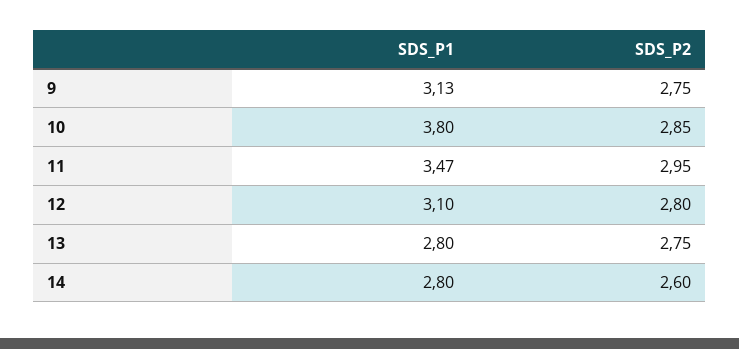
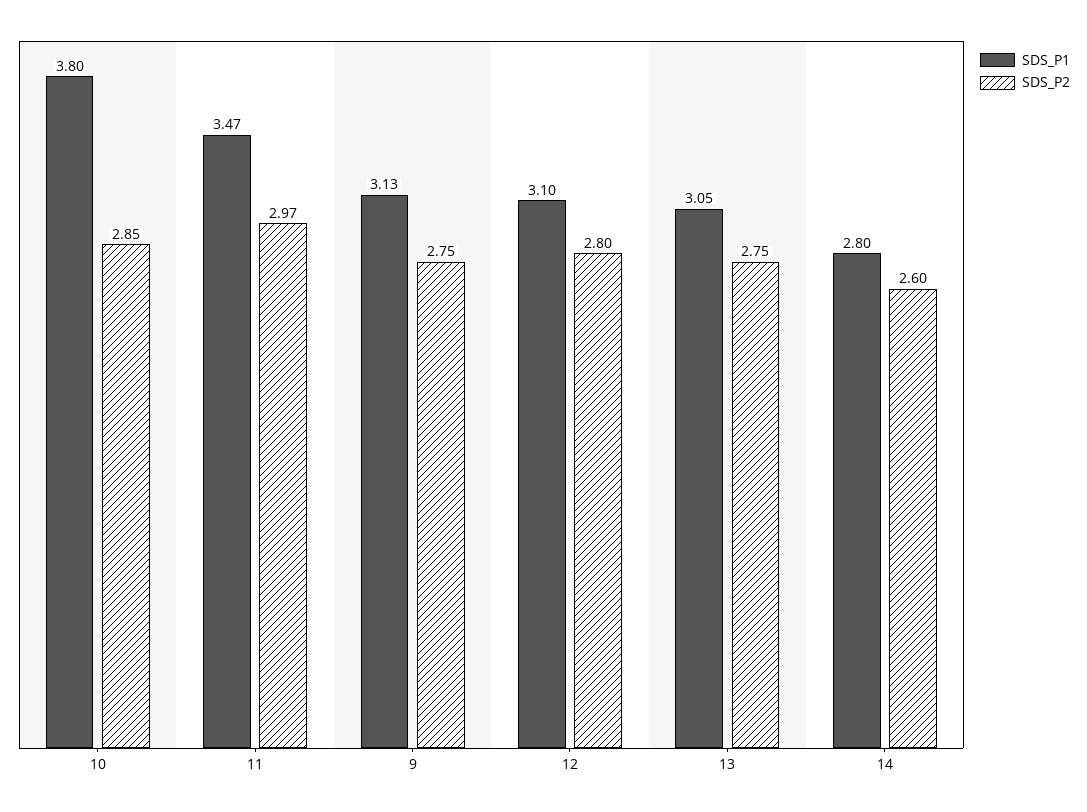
SDS_P2, 11: 2.95 -> 2.97
SDS_P1, 13: 2.8 -> 3.05

